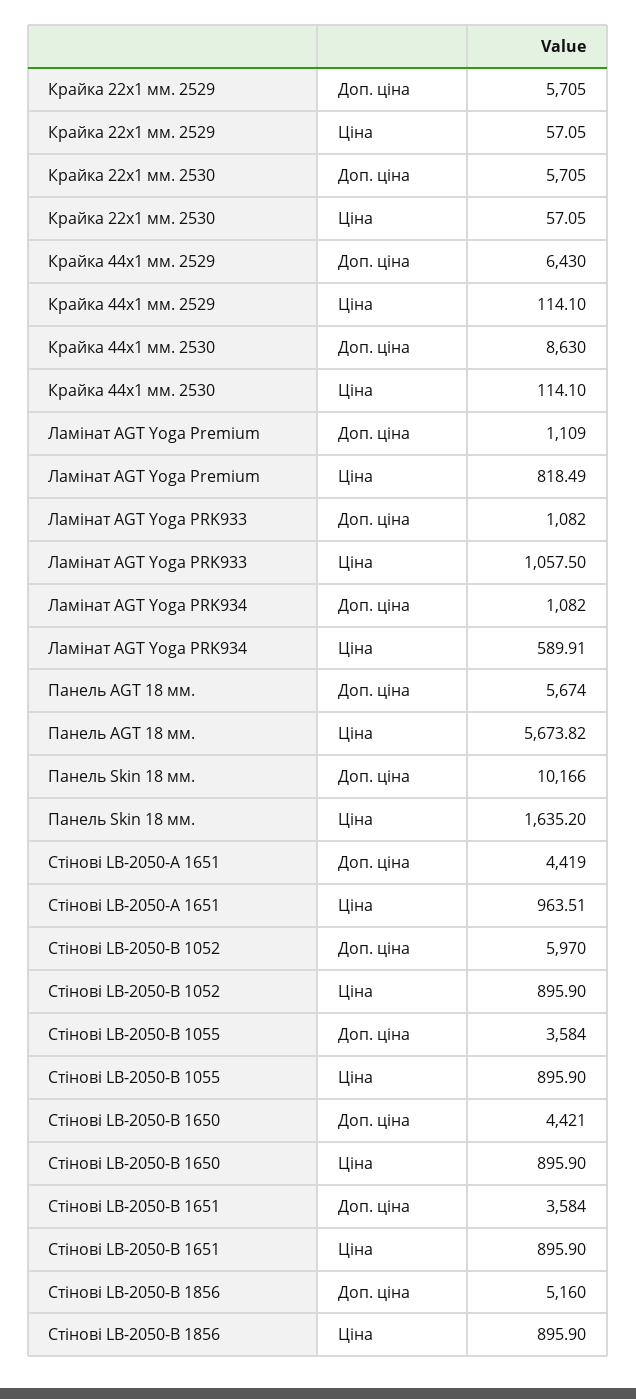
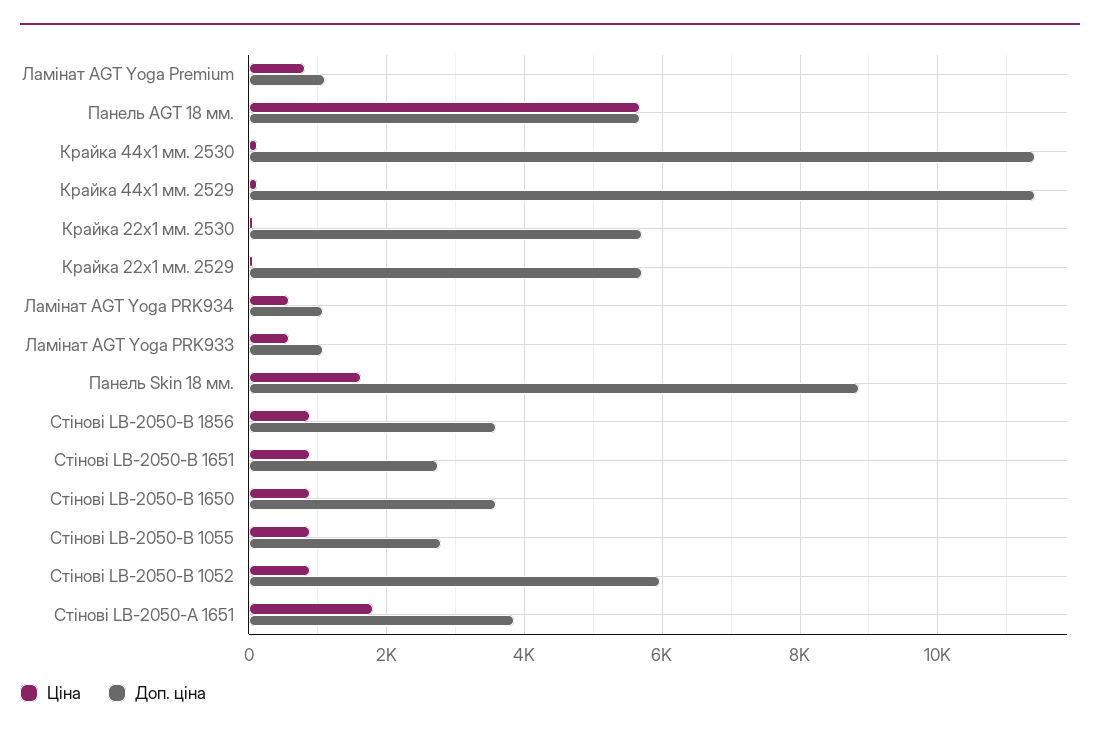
Доп. ціна, Крайка 44x1 мм. 2529: 6430 -> 11400
Доп. ціна, Крайка 44x1 мм. 2530: 8630 -> 11400
Ціна, Ламінат AGT Yoga PRK933: 1057.5 -> 600
Доп. ціна, Панель Skin 18 мм.: 10166 -> 8800
Доп. ціна, Стінові LB-2050-А 1651: 4419 -> 3800
Ціна, Стінові LB-2050-А 1651: 963.51 -> 1800
Доп. ціна, Стінові LB-2050-В 1055: 3584 -> 2800
Доп. ціна, Стінові LB-2050-В 1650: 4421 -> 3600
Доп. ціна, Стінові LB-2050-В 1651: 3584 -> 2800
Доп. ціна, Стінові LB-2050-В 1856: 5160 -> 3600

